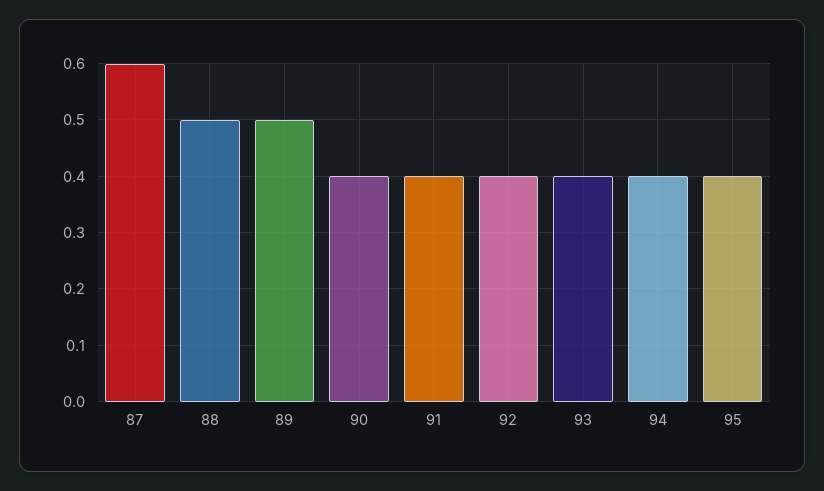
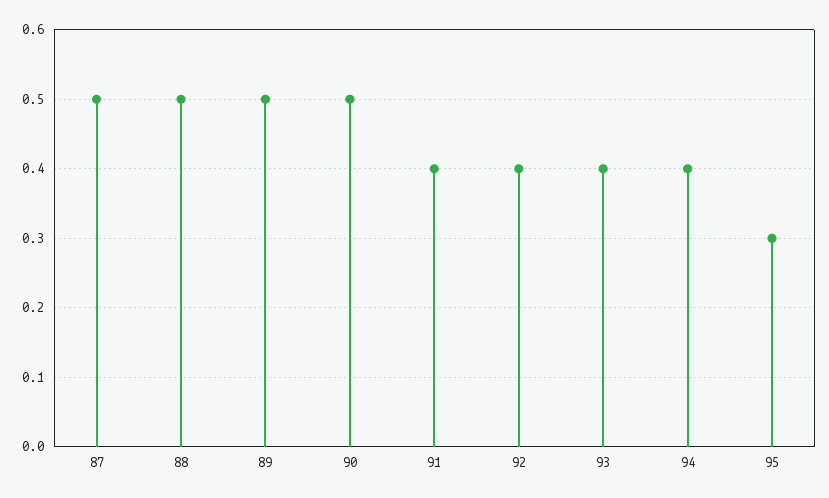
87: 0.6 -> 0.5
90: 0.4 -> 0.5
95: 0.4 -> 0.3

